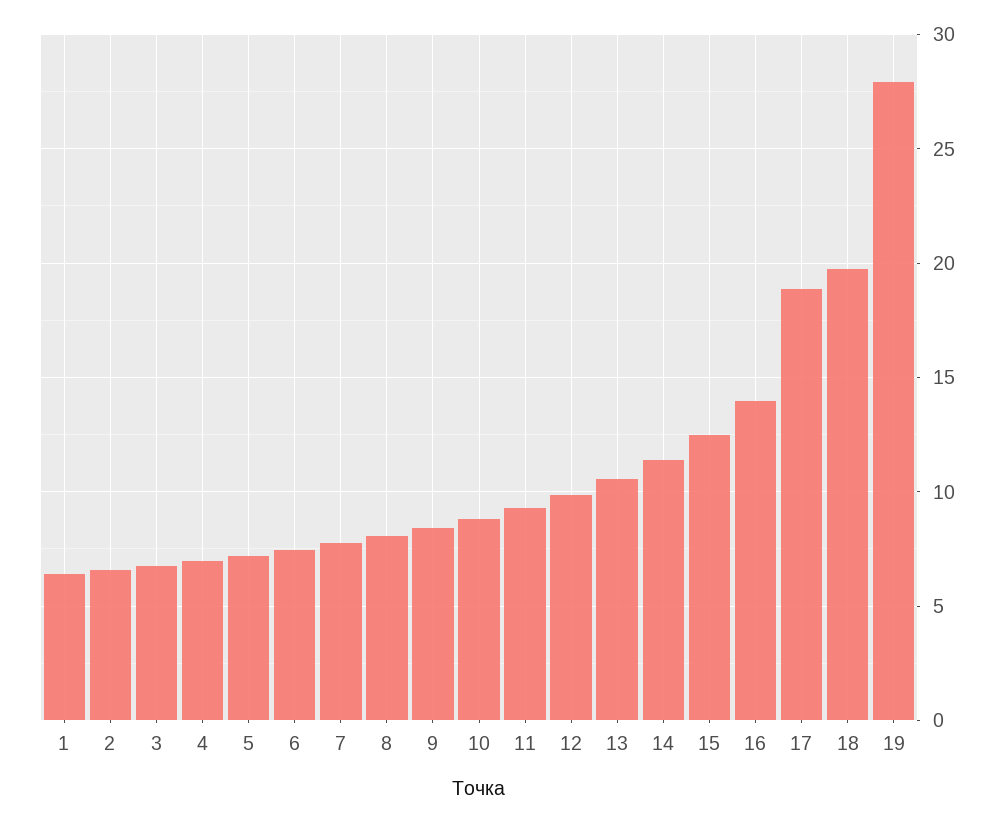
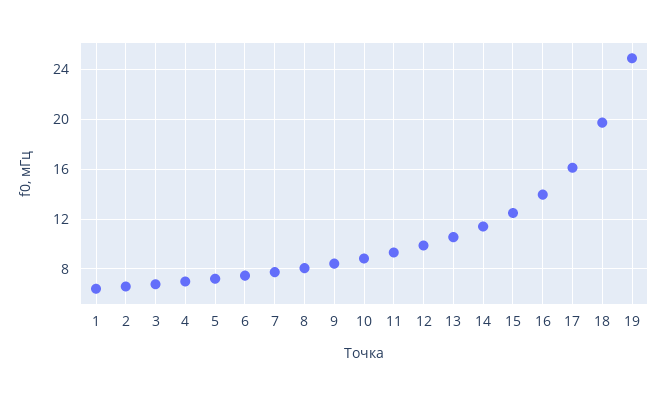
17: 19 -> 16
19: 28 -> 25

